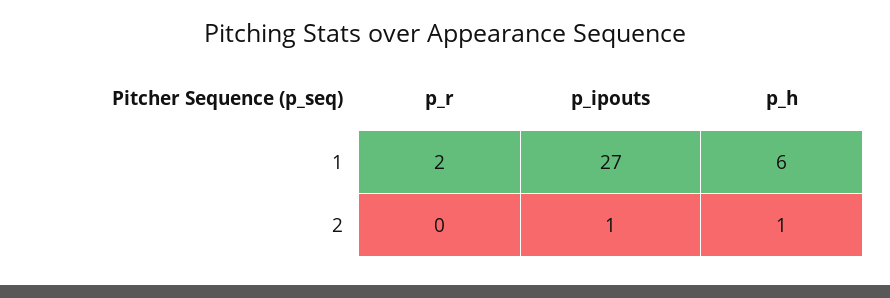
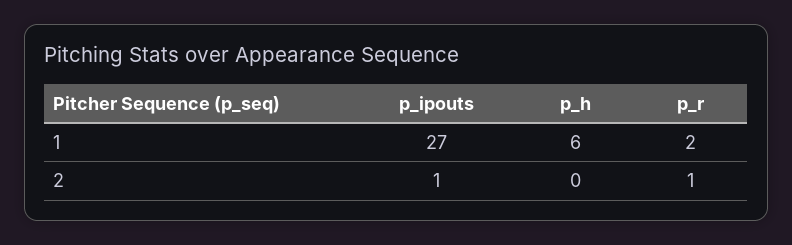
p_r, 2: 0 -> 1
p_h, 2: 1 -> 0

